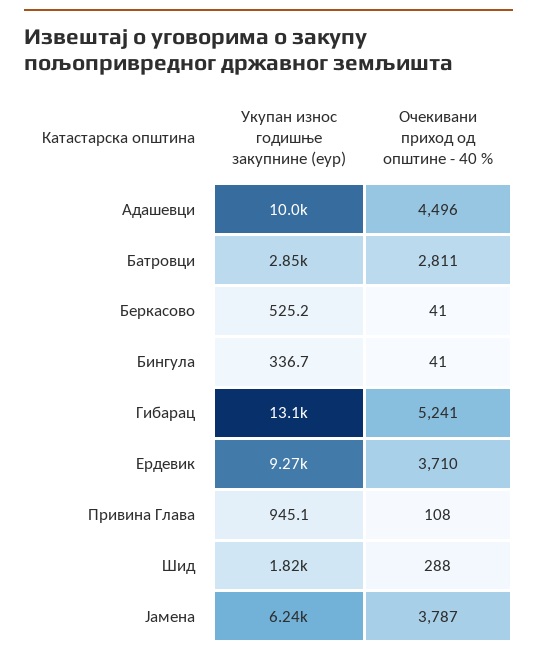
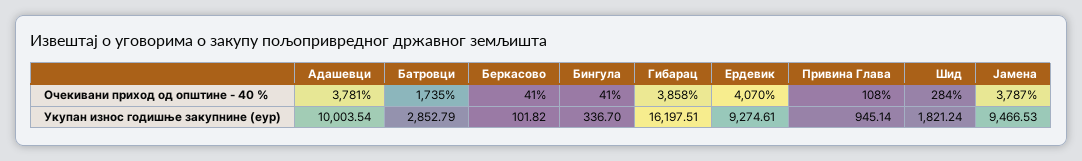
Очекивани приход од општине - 40 %, Адашевци: 4496 -> 3781
Очекивани приход од општине - 40 %, Батровци: 2811 -> 1735
Укупан износ годишње закупнине (еур), Беркасово: 525.2 -> 101.82
Укупан износ годишње закупнине (еур), Гибарац: 13100 -> 16197.51
Очекивани приход од општине - 40 %, Гибарац: 5241 -> 3858
Очекивани приход од општине - 40 %, Ердевик: 3710 -> 4070
Очекивани приход од општине - 40 %, Шид: 288 -> 284
Укупан износ годишње закупнине (еур), Јамена: 6240 -> 9466.53

